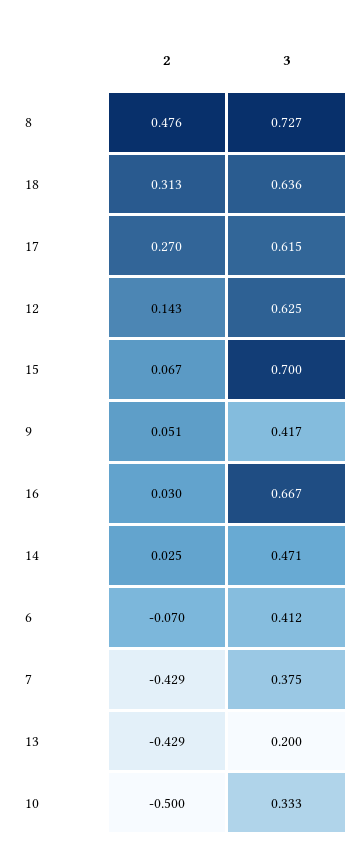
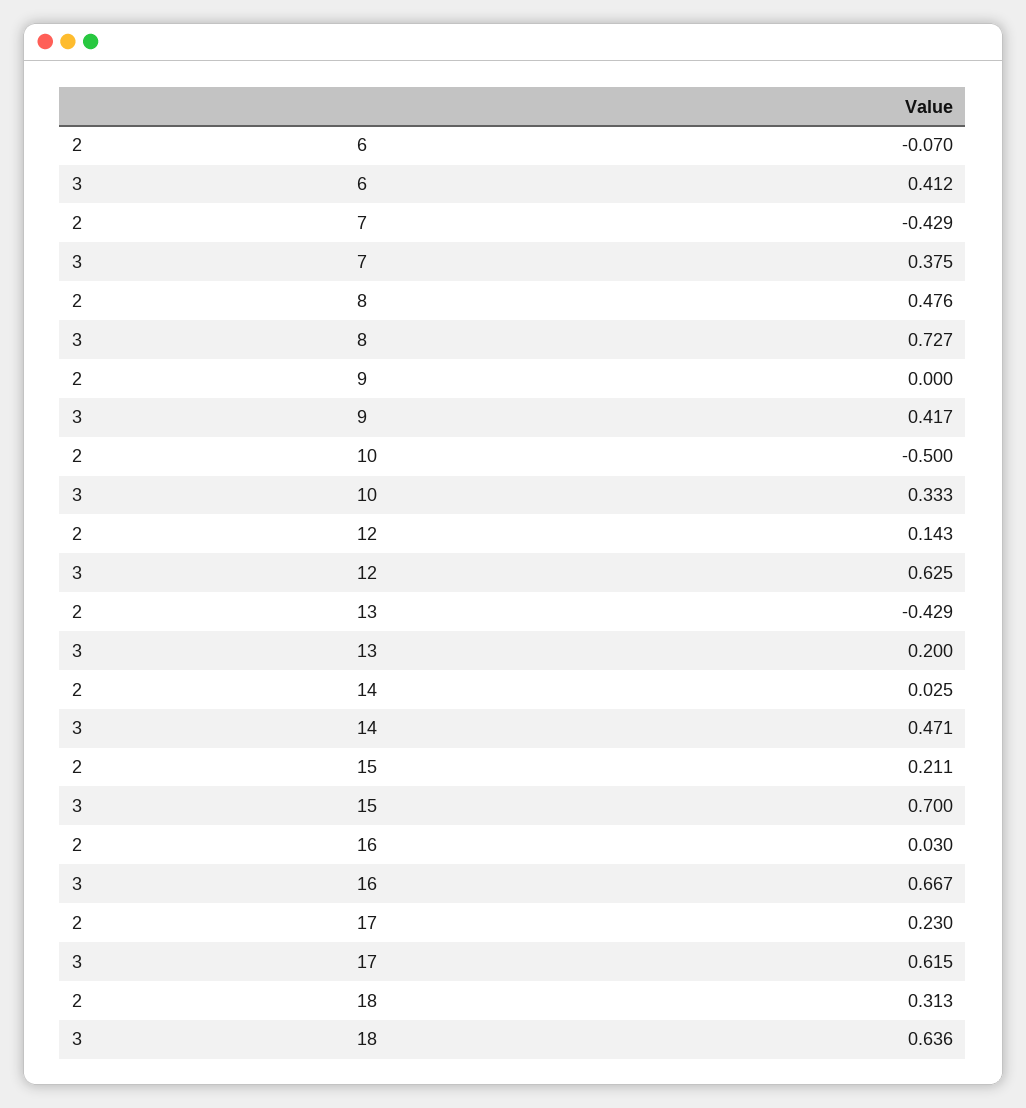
2, 17: 0.27 -> 0.23
2, 15: 0.067 -> 0.211
2, 9: 0.051 -> 0

